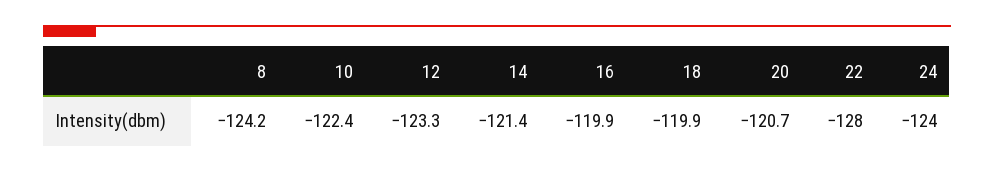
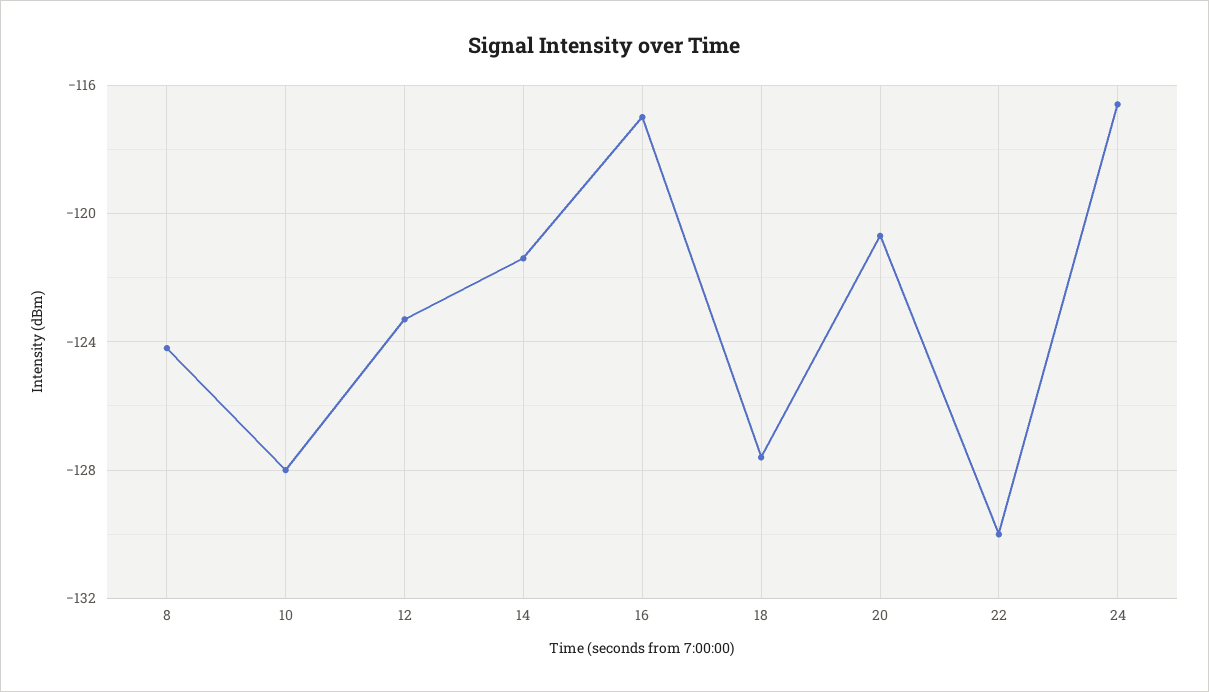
10: -122.4 -> -128
16: -119.9 -> -117
18: -119.9 -> -127.5
22: -128 -> -130
24: -124 -> -116.5

